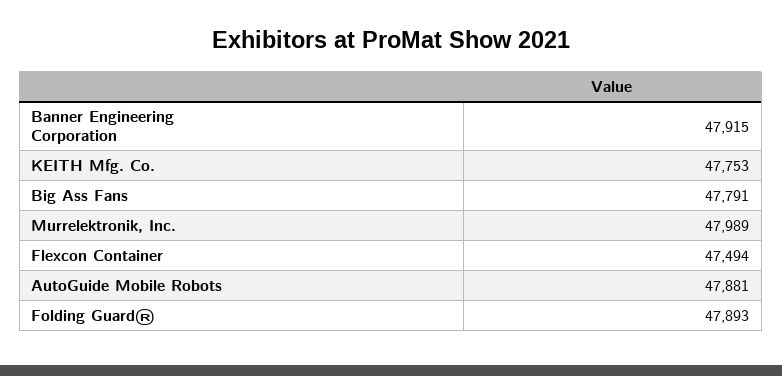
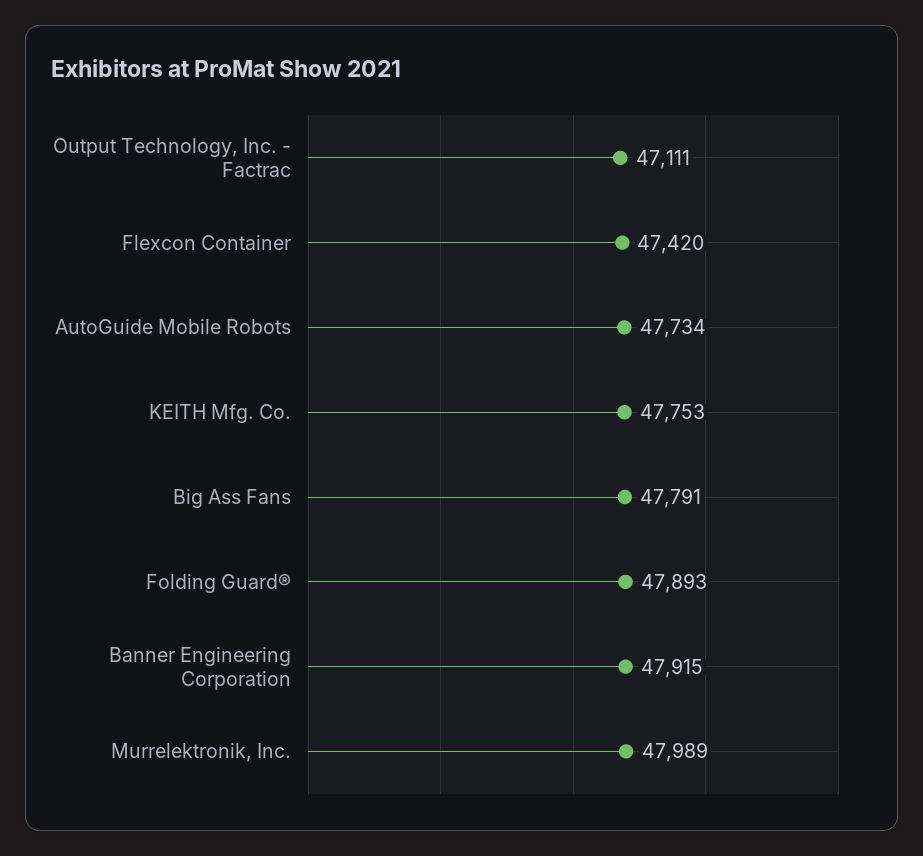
Flexcon Container: 47494 -> 47420
AutoGuide Mobile Robots: 47881 -> 47734
Output Technology, Inc. - Factrac: none -> 47111

